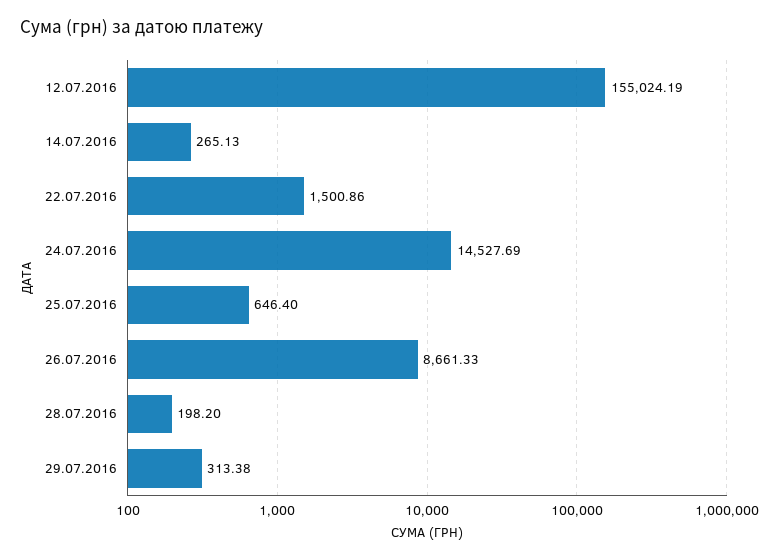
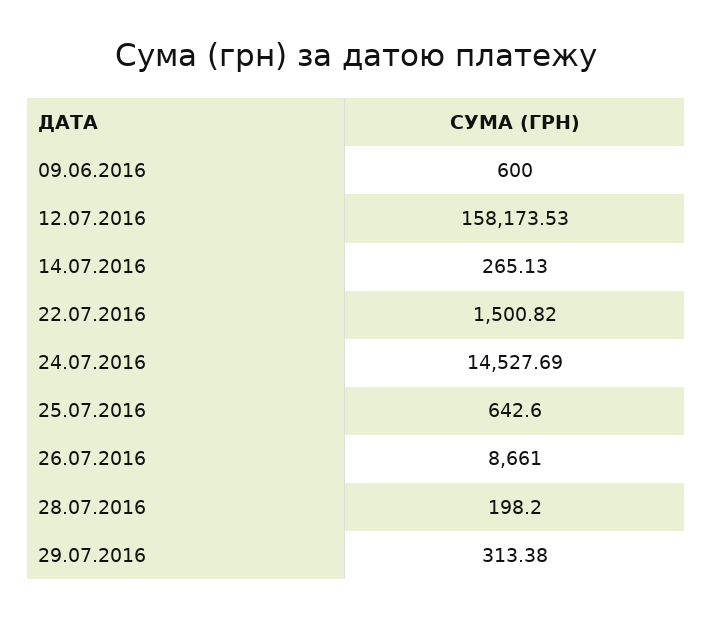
12.07.2016: 155024.19 -> 158173.53
22.07.2016: 1500.86 -> 1500.82
25.07.2016: 646.4 -> 642.6
26.07.2016: 8661.33 -> 8661
09.06.2016: none -> 600

